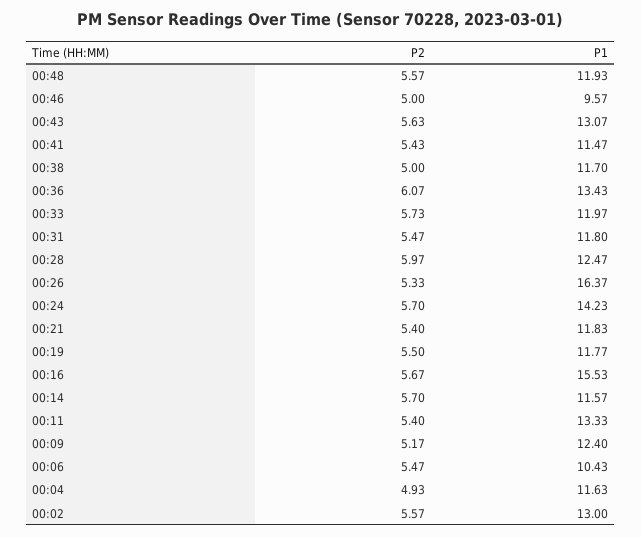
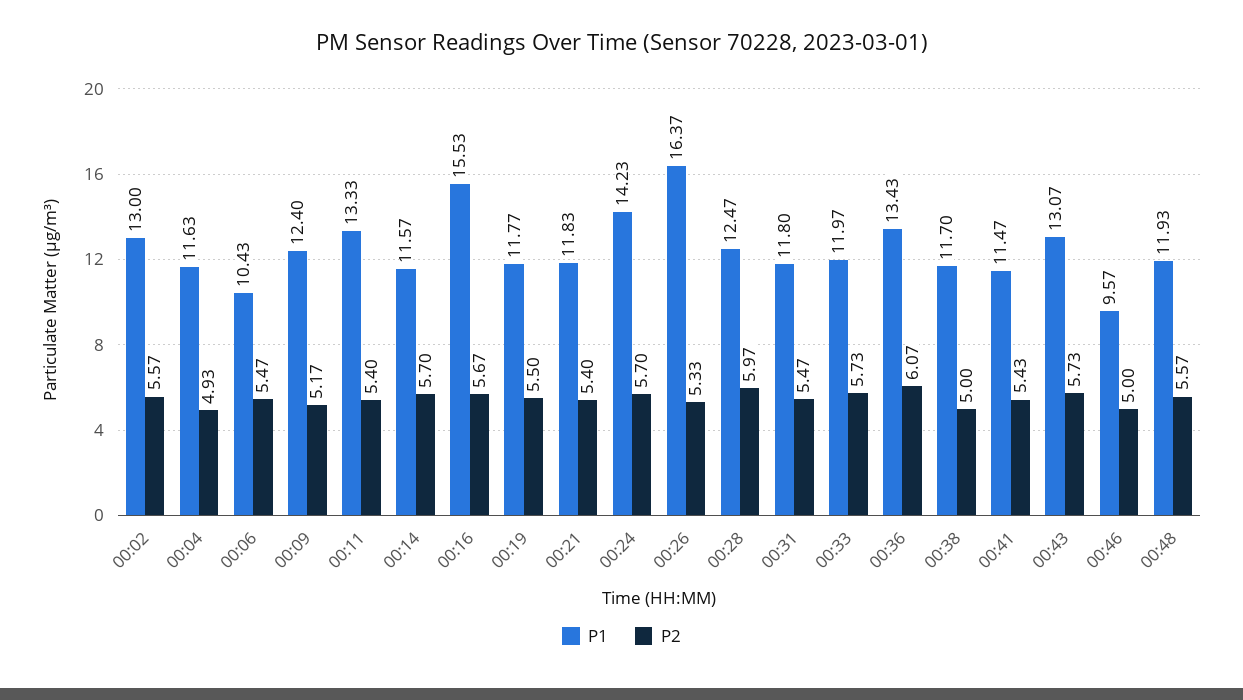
P2, 00:43: 5.63 -> 5.73

